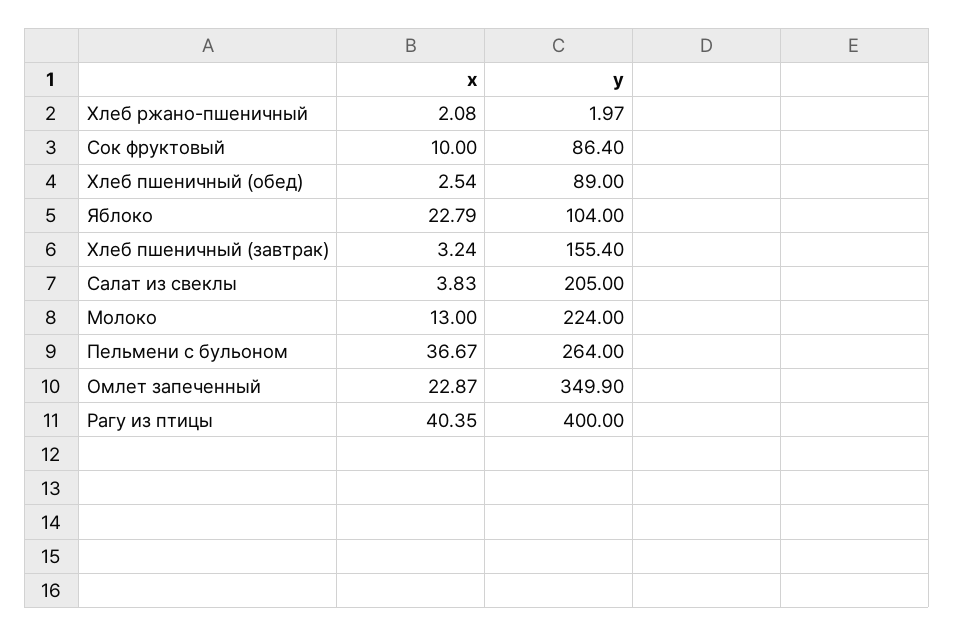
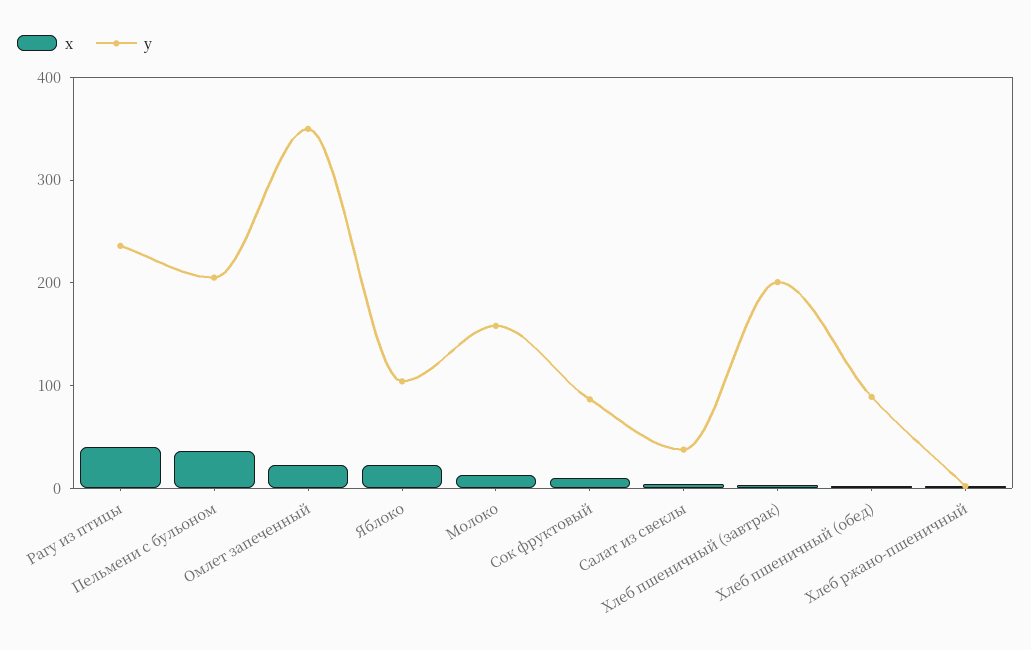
y, Хлеб пшеничный (завтрак): 155.4 -> 200
y, Салат из свеклы: 205 -> 40
y, Молоко: 224 -> 160
y, Пельмени с бульоном: 264 -> 200
y, Рагу из птицы: 400 -> 240

